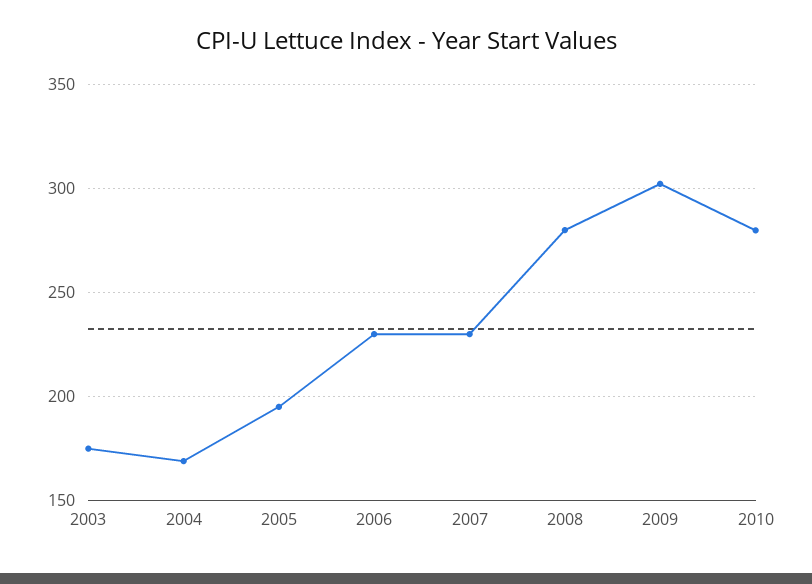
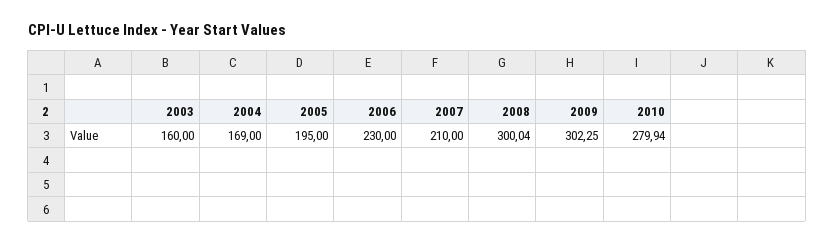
2003: 175 -> 160
2007: 230 -> 210
2008: 280 -> 300.04

